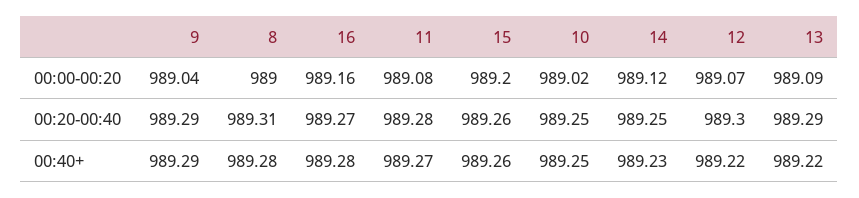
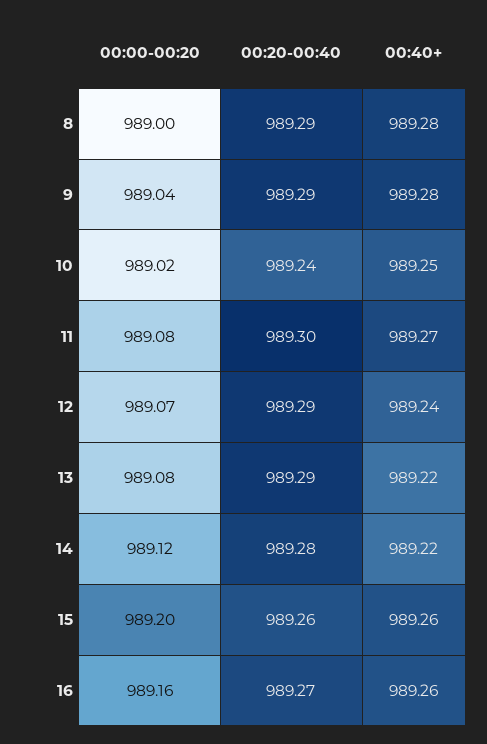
13, 00:00-00:20: 989.09 -> 989.08
8, 00:20-00:40: 989.31 -> 989.29
11, 00:20-00:40: 989.28 -> 989.3
10, 00:20-00:40: 989.25 -> 989.24
14, 00:20-00:40: 989.25 -> 989.28
12, 00:20-00:40: 989.3 -> 989.29
9, 00:40+: 989.29 -> 989.28
16, 00:40+: 989.28 -> 989.26
14, 00:40+: 989.23 -> 989.22
12, 00:40+: 989.22 -> 989.24

